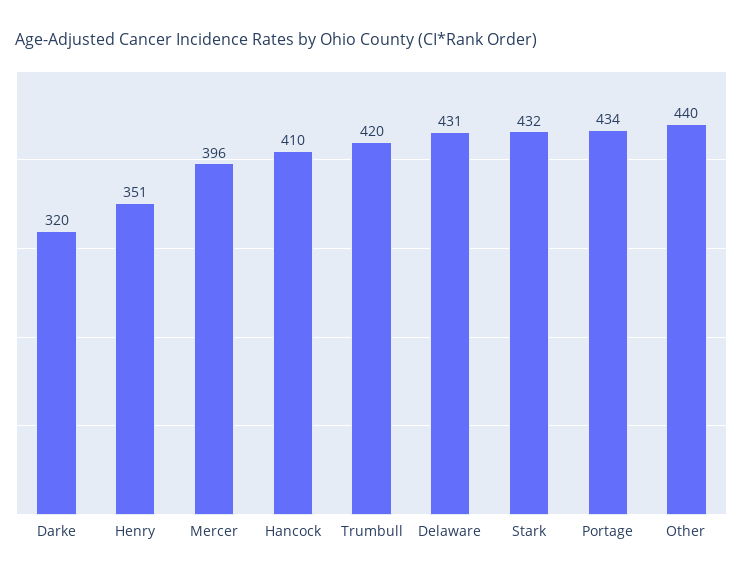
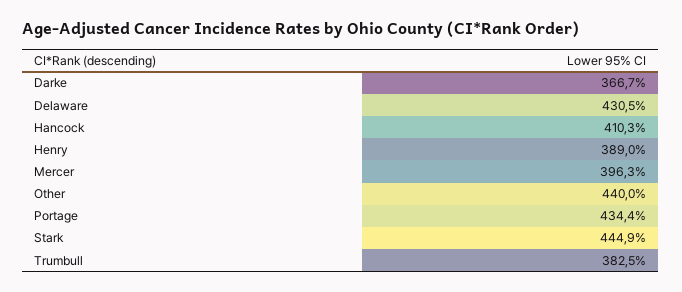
Darke: 320 -> 366.7
Henry: 351 -> 389
Trumbull: 420 -> 382.5
Stark: 432 -> 444.9

